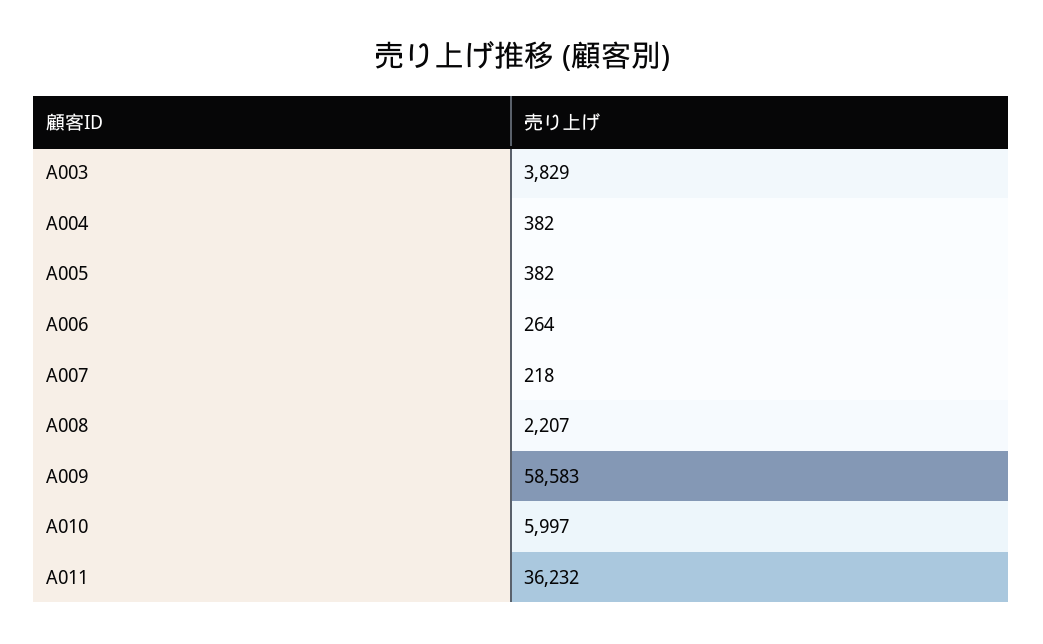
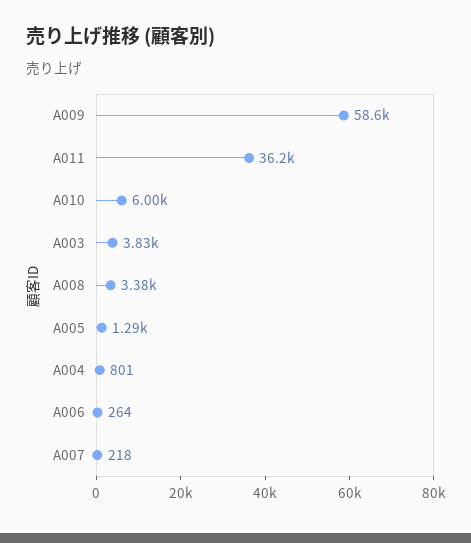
A004: 382 -> 801
A005: 382 -> 1290
A008: 2207 -> 3380

